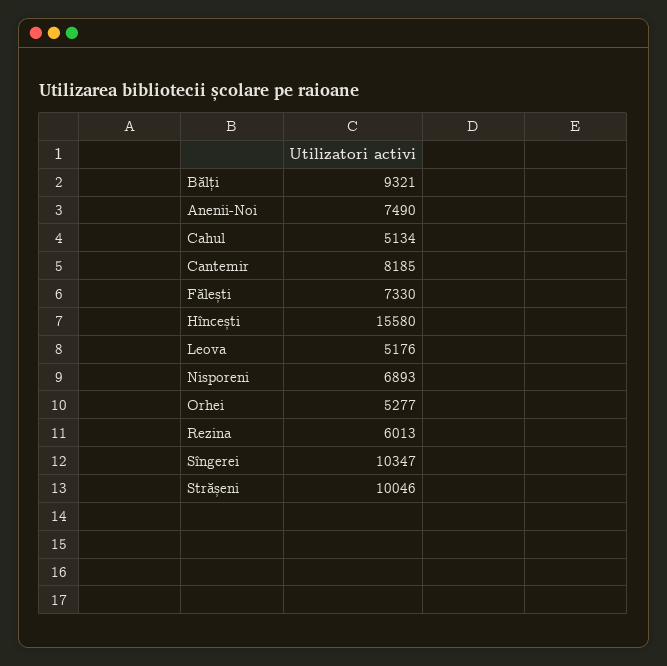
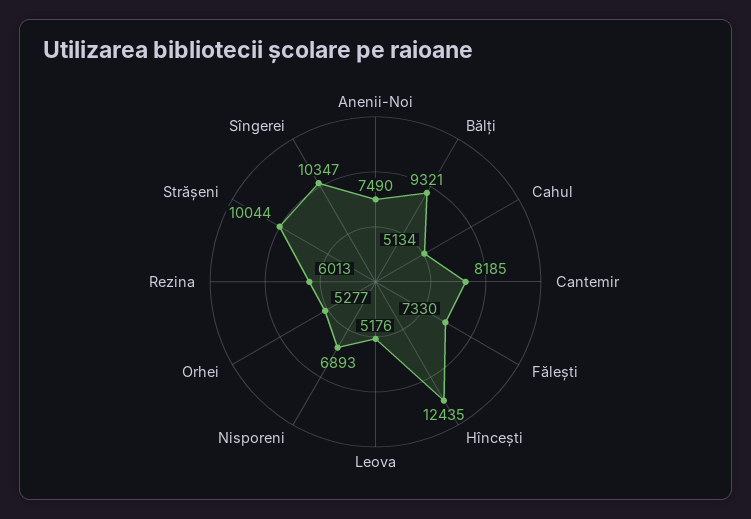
Hîncești: 15580 -> 12435
Strășeni: 10046 -> 10044

